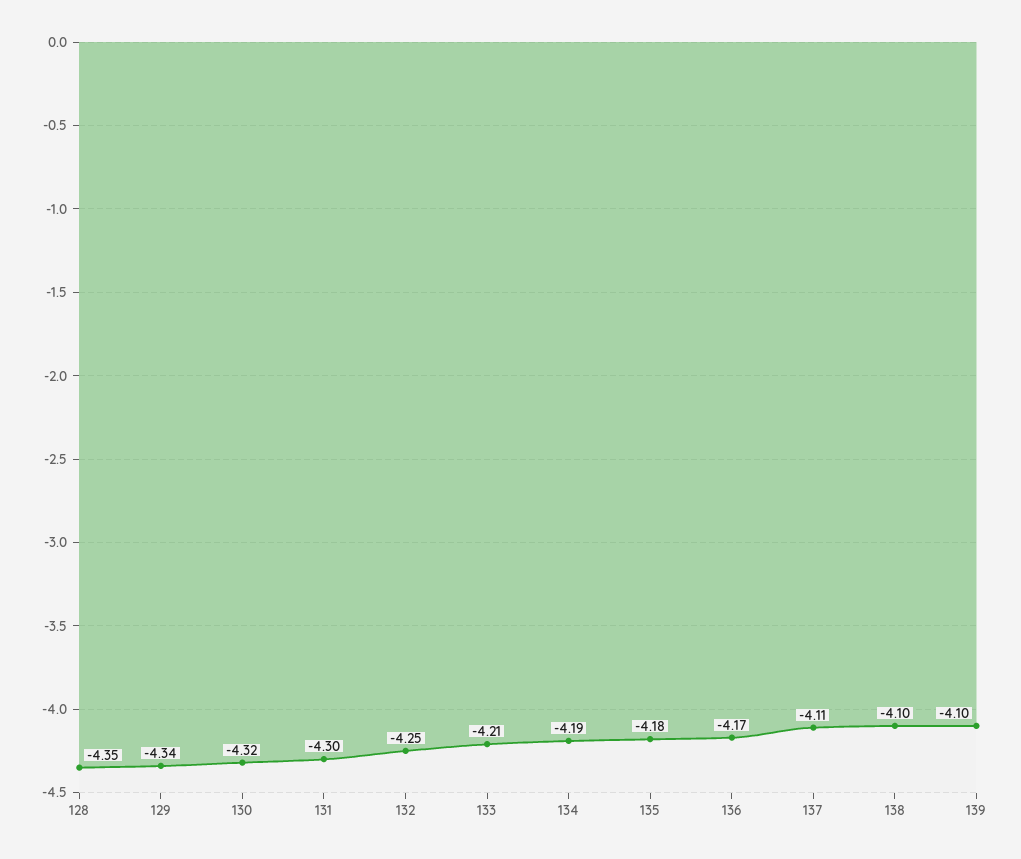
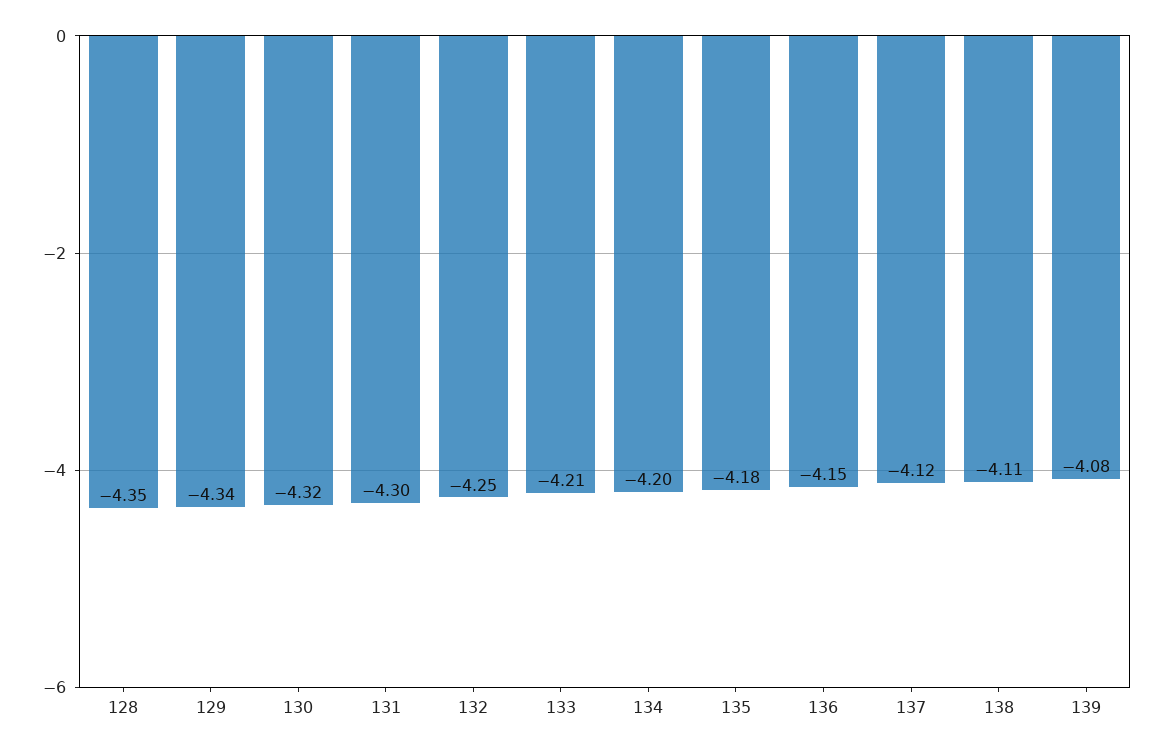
134: -4.19 -> -4.2
136: -4.17 -> -4.15
137: -4.11 -> -4.12
138: -4.1 -> -4.11
139: -4.1 -> -4.08

